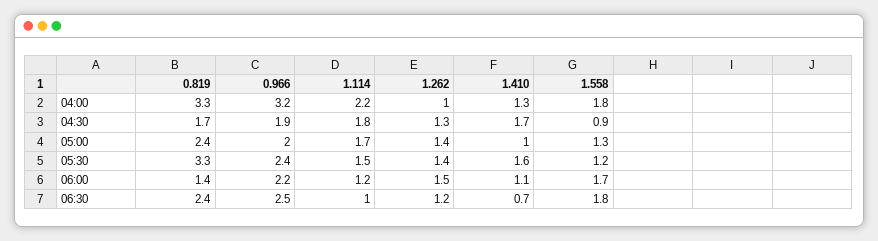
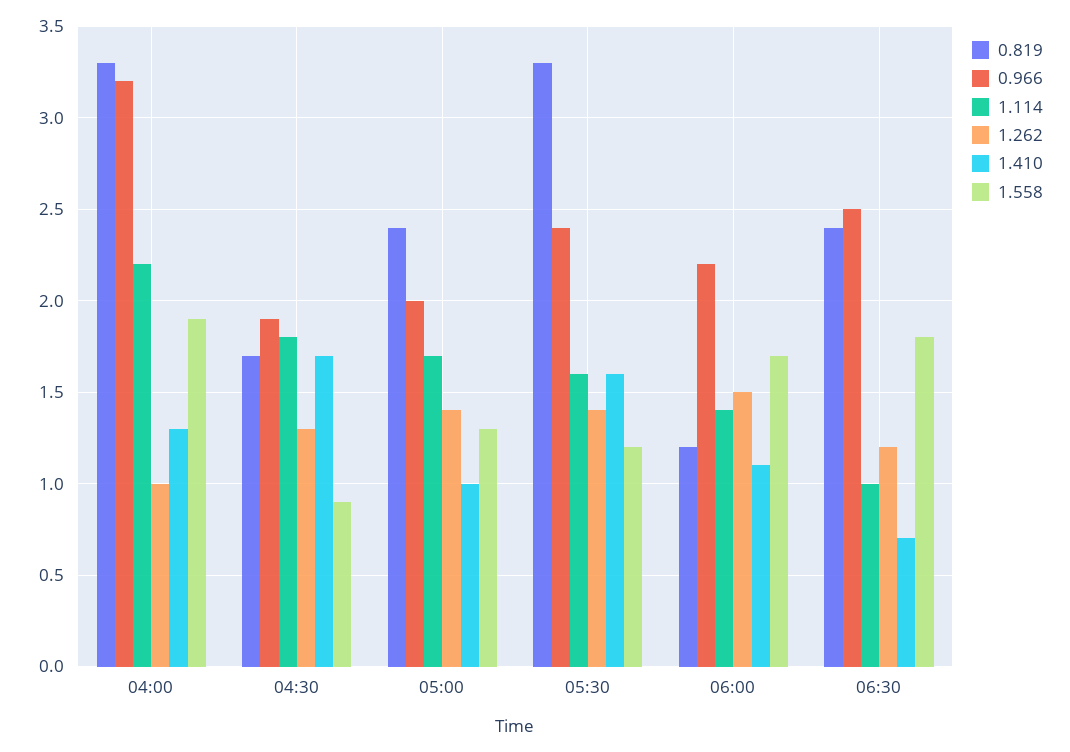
1.558, 04:00: 1.8 -> 1.9
1.114, 05:30: 1.5 -> 1.6
0.819, 06:00: 1.4 -> 1.2
1.114, 06:00: 1.2 -> 1.4

